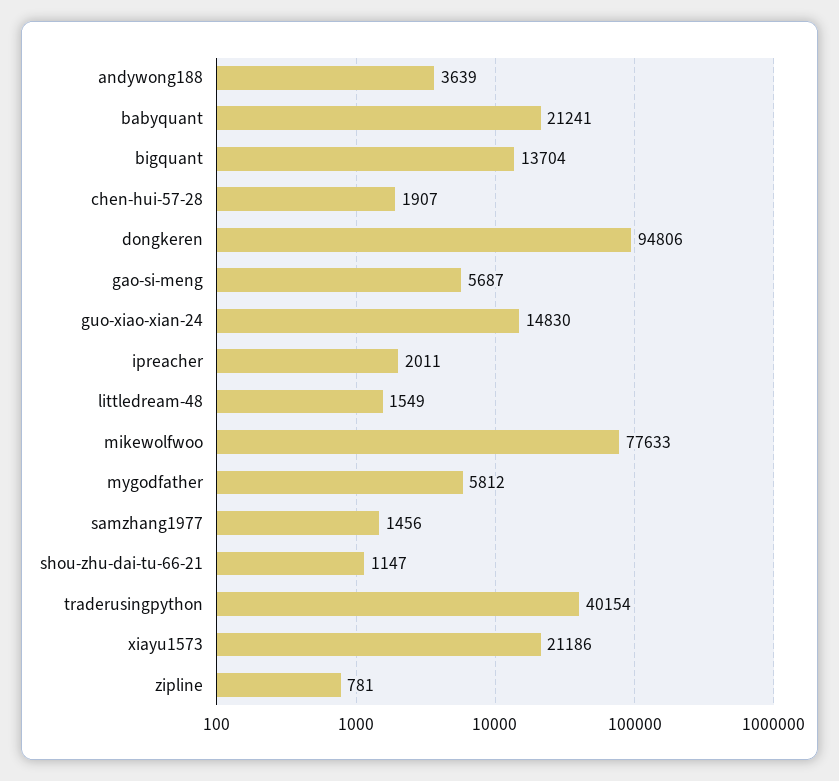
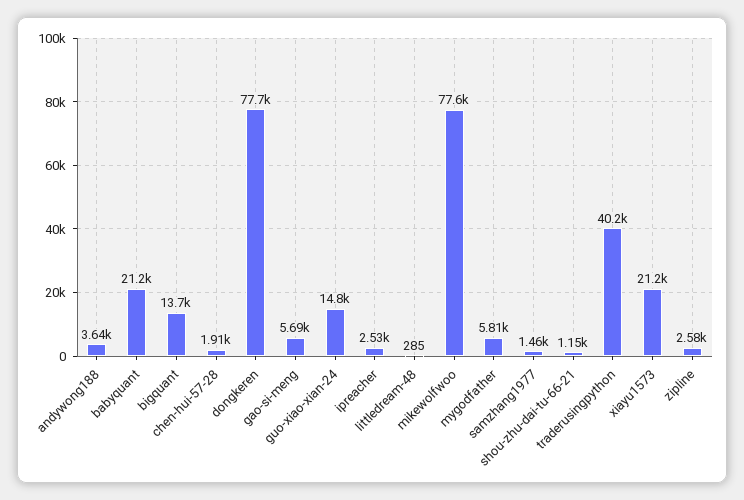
dongkeren: 94806 -> 77700
ipreacher: 2011 -> 2530
littledream-48: 1549 -> 285
zipline: 781 -> 2580

